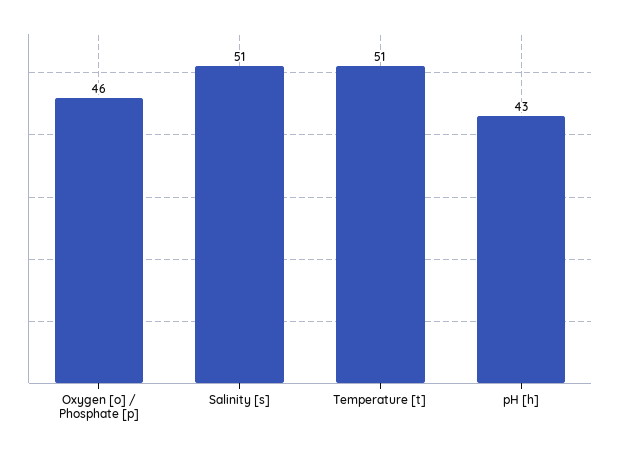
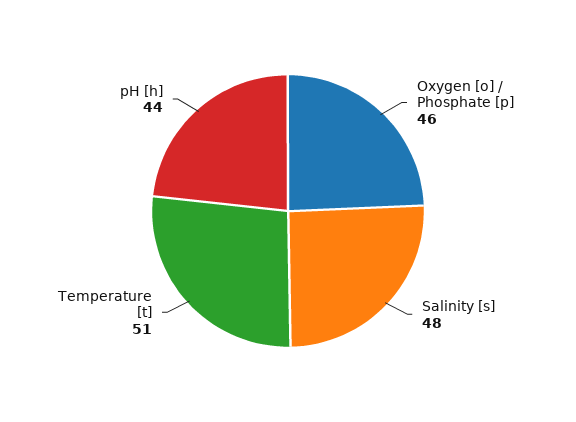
Salinity [s]: 51 -> 48
pH [h]: 43 -> 44

